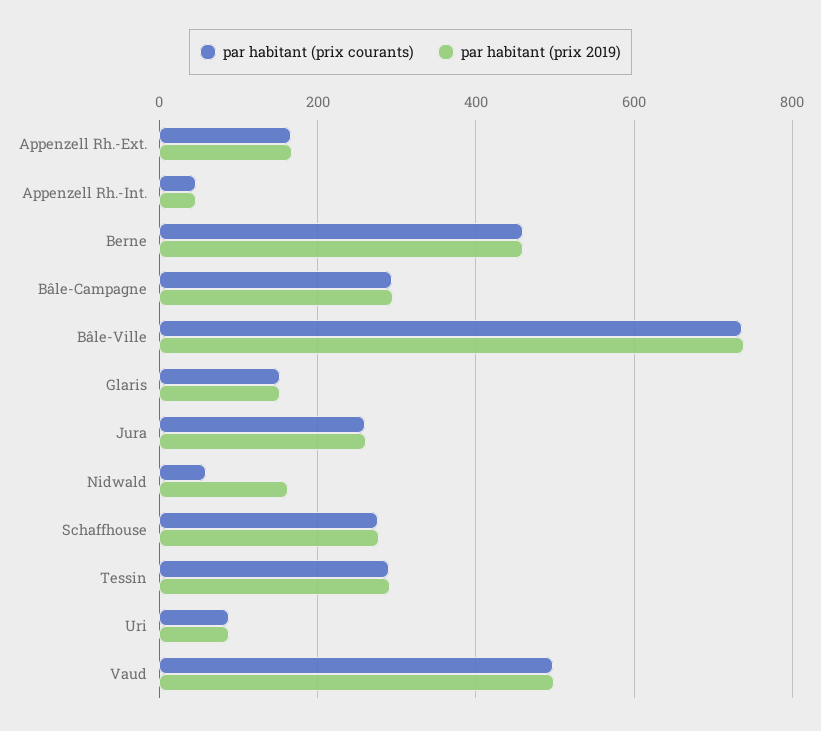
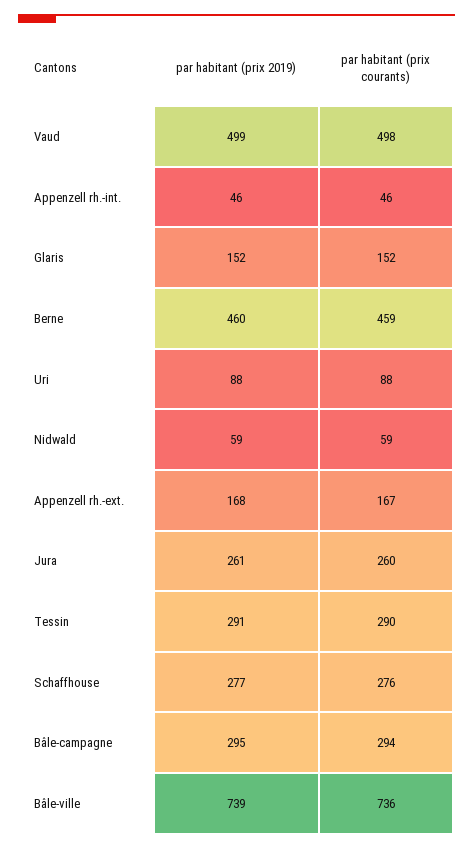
par habitant (prix 2019), Nidwald: 160 -> 59

